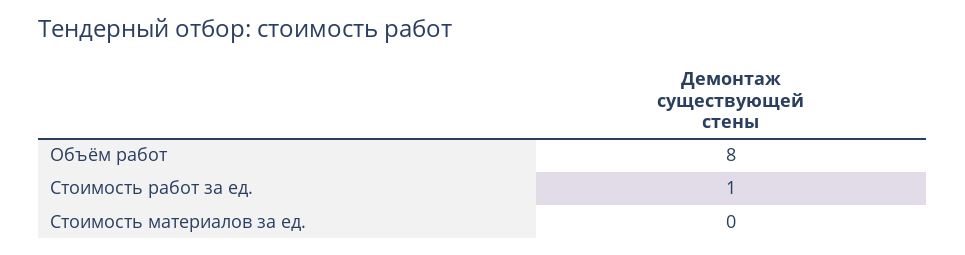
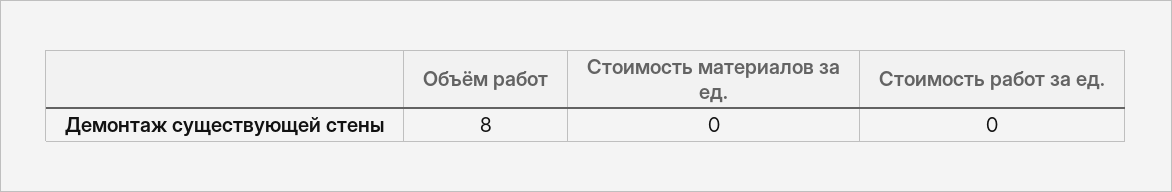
Стоимость работ за ед.: 1 -> 0

